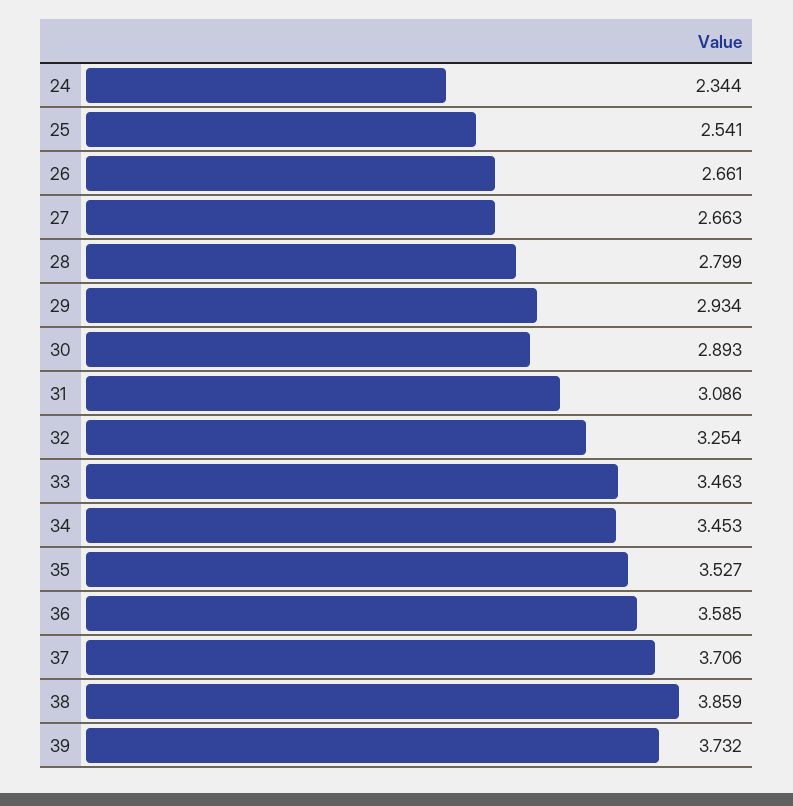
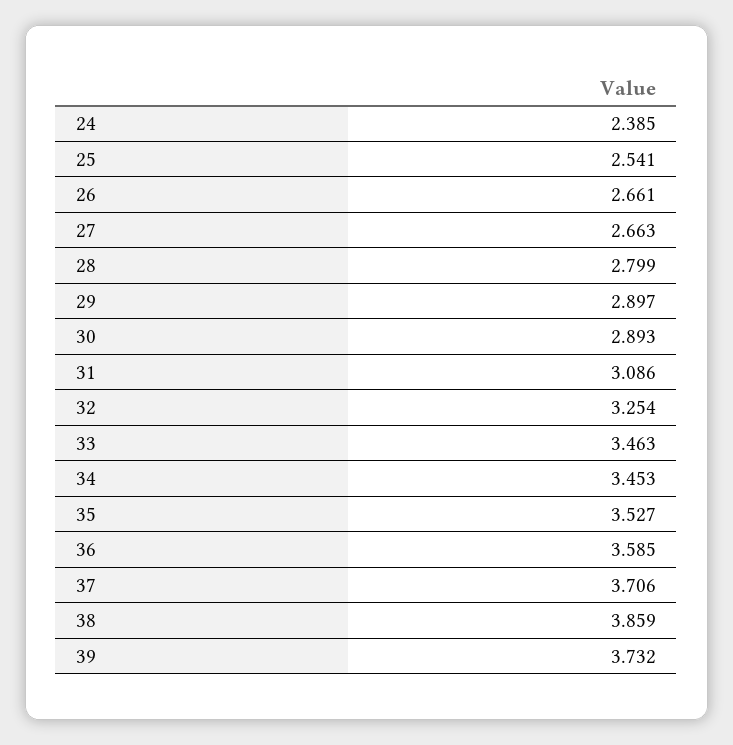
24: 2.344 -> 2.385
29: 2.934 -> 2.897

